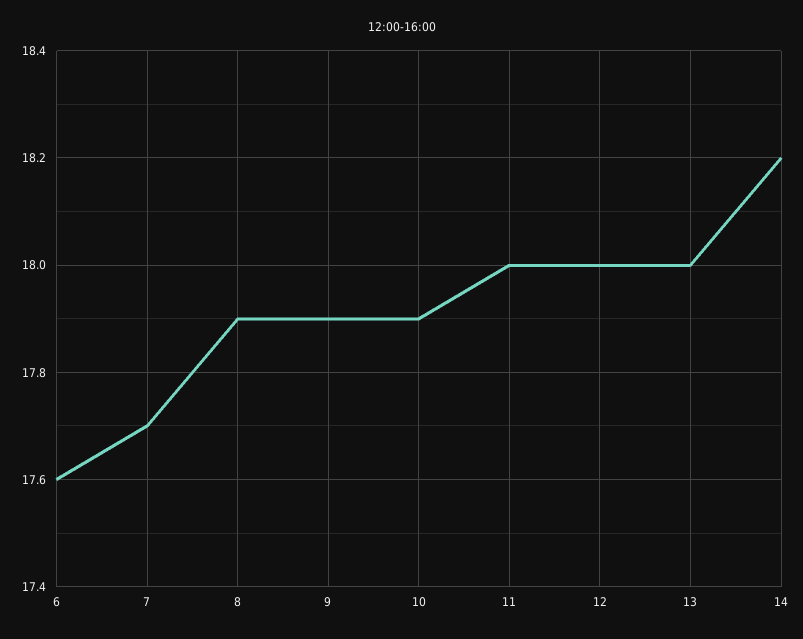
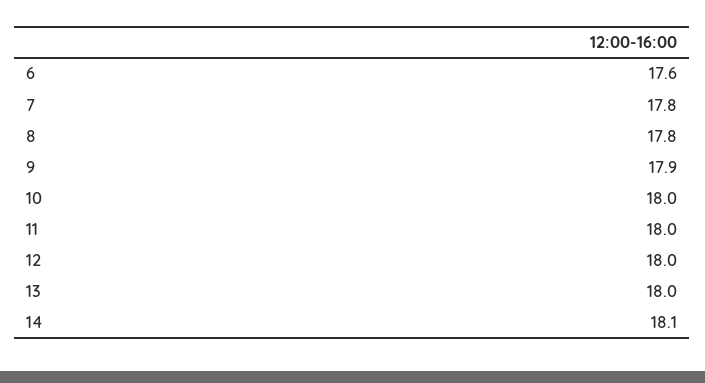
7: 17.7 -> 17.8
8: 17.9 -> 17.8
10: 17.9 -> 18
14: 18.2 -> 18.1

